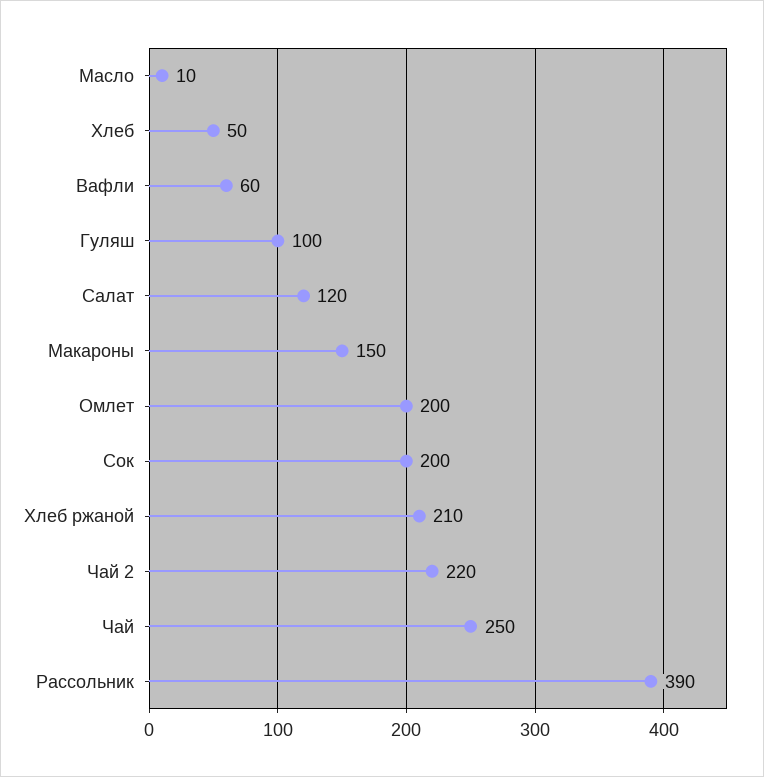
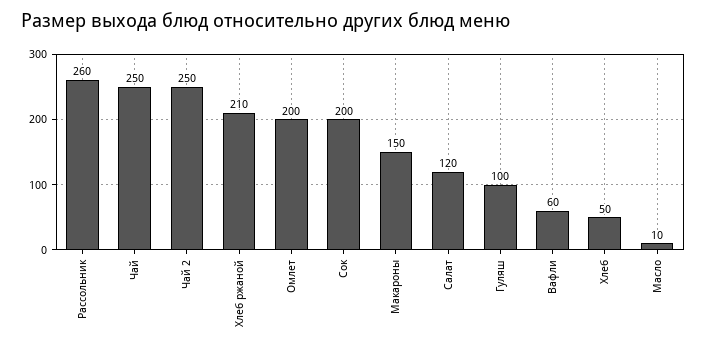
Чай 2: 220 -> 250
Рассольник: 390 -> 260

